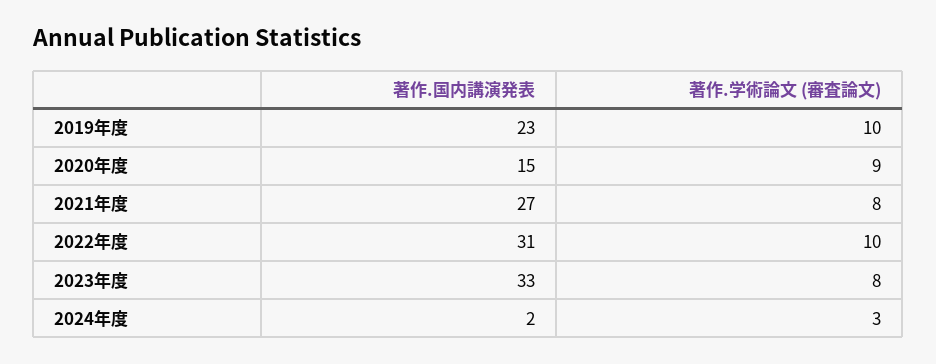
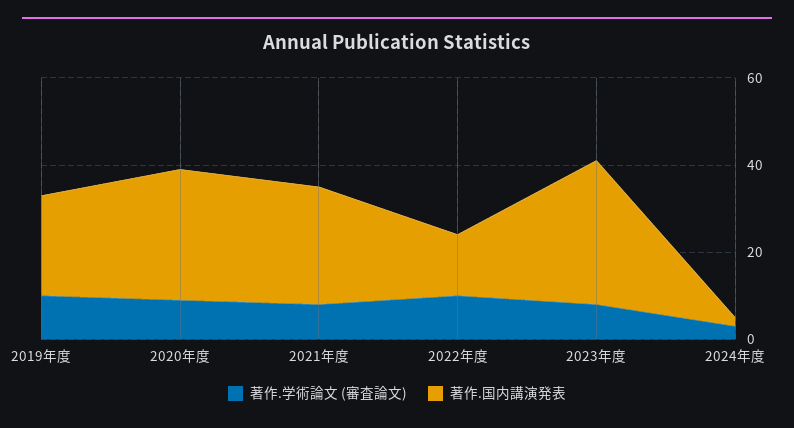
著作.国内講演発表, 2020年度: 15 -> 30
著作.国内講演発表, 2022年度: 31 -> 15

